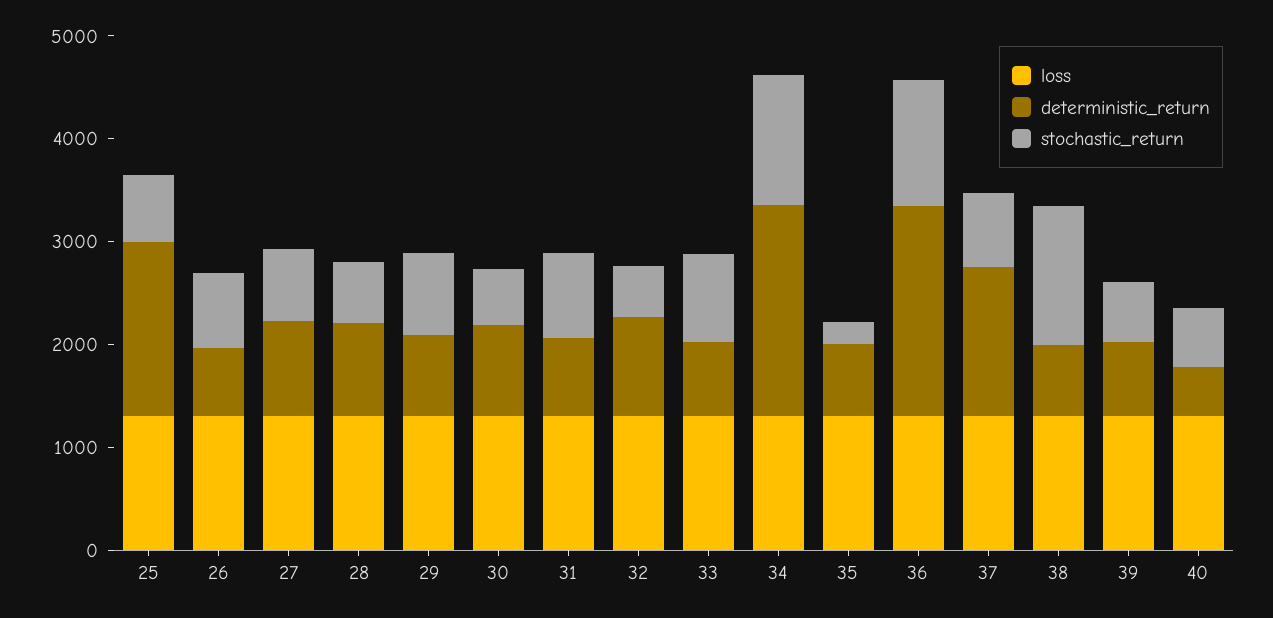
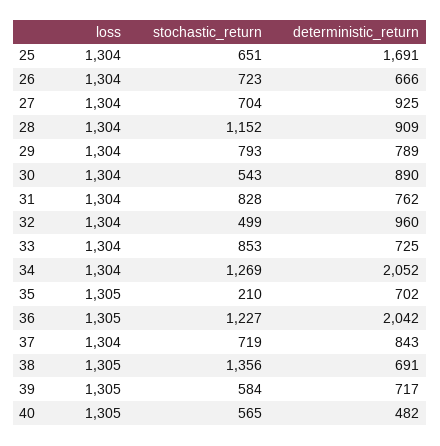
stochastic_return, 28: 600 -> 1152
deterministic_return, 37: 1400 -> 843

